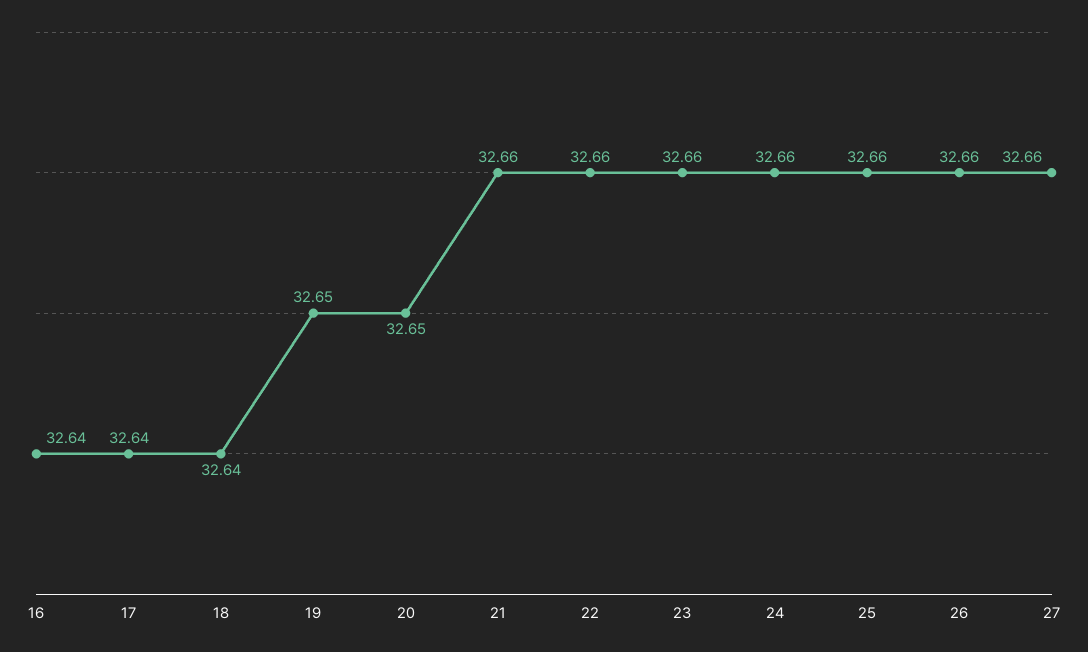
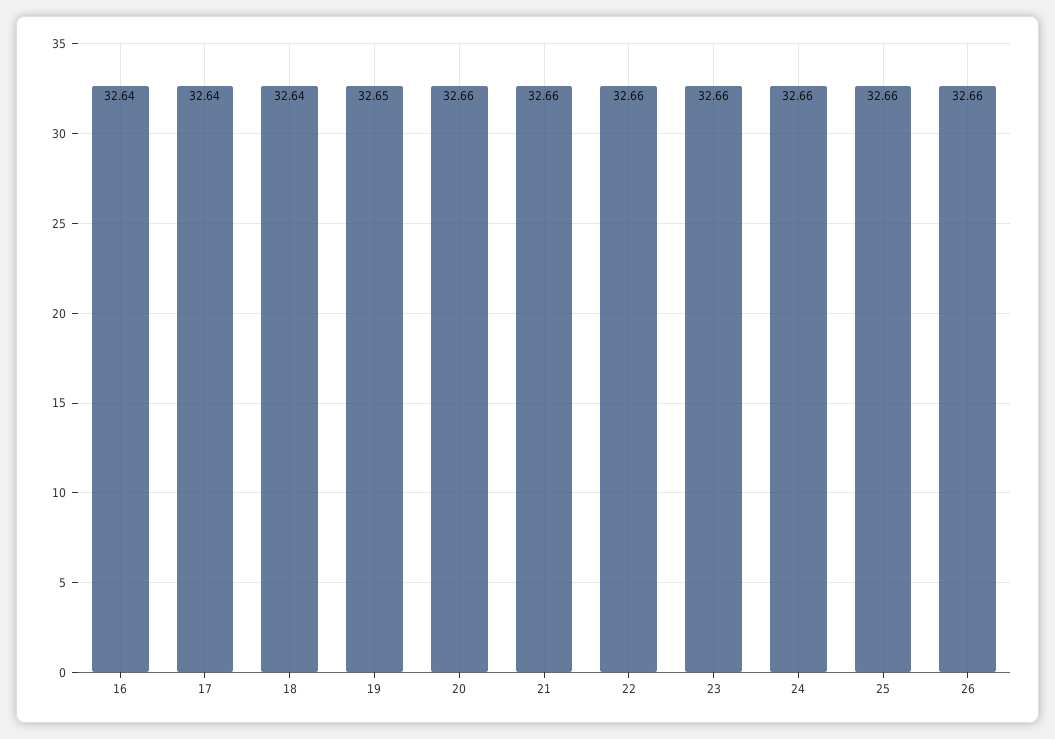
20: 32.65 -> 32.66
27: 32.66 -> none

